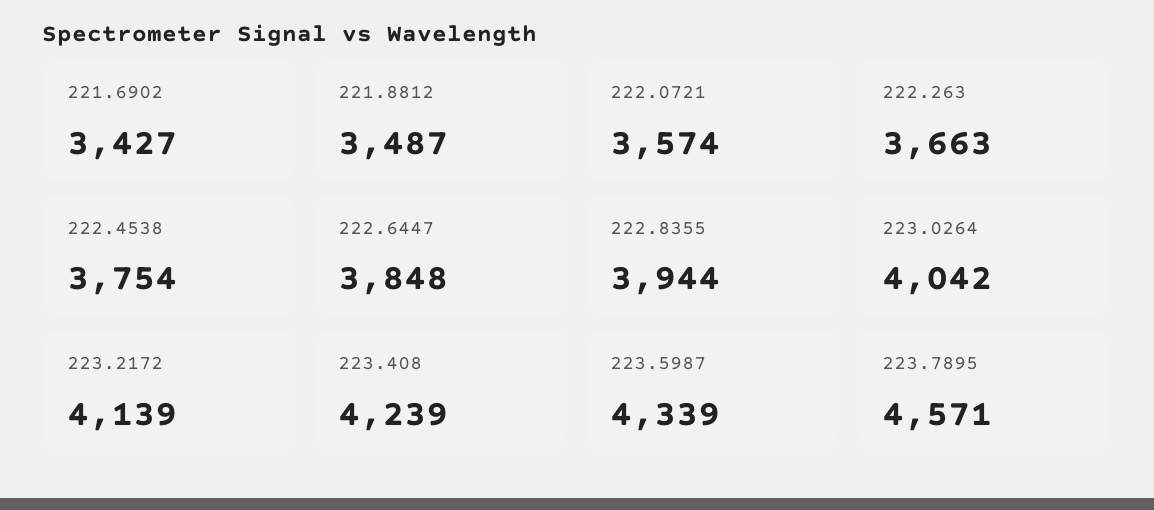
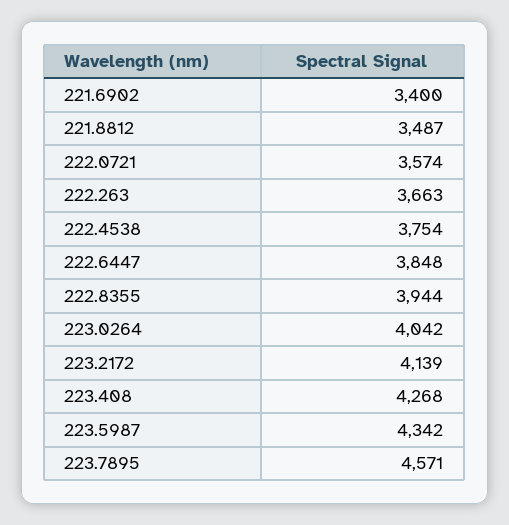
221.6902: 3427 -> 3400
223.408: 4239 -> 4268
223.5987: 4339 -> 4342

